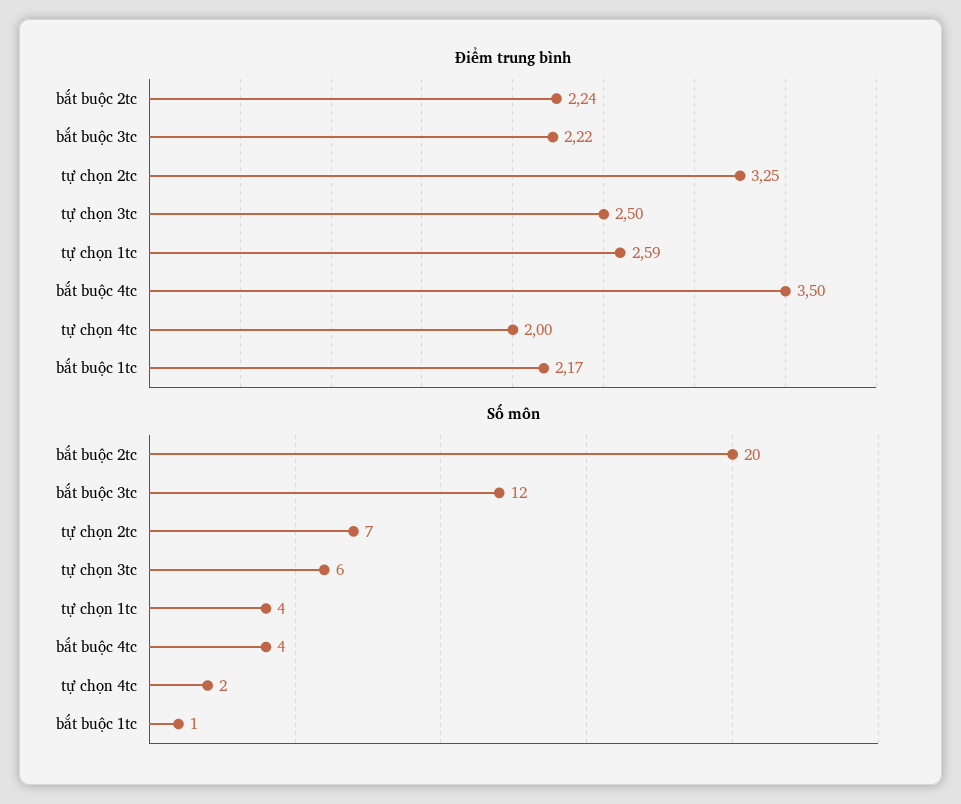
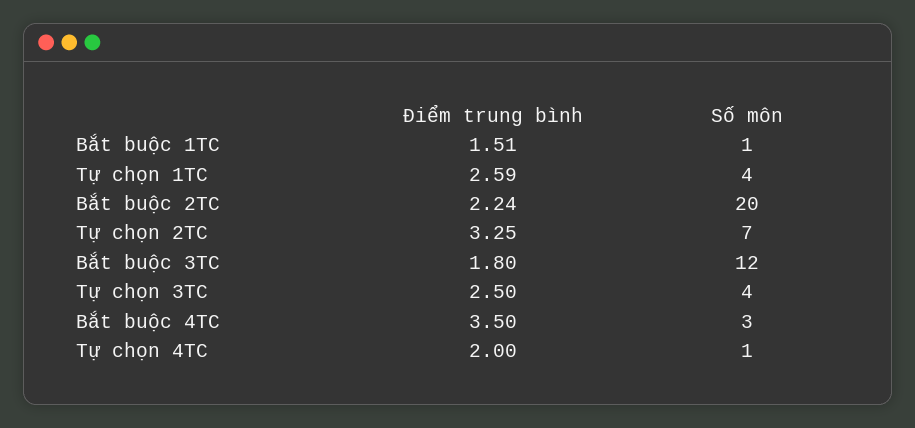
Điểm trung bình, bắt buộc 3tc: 2.22 -> 1.8
Điểm trung bình, bắt buộc 1tc: 2.17 -> 1.51
Số môn, tự chọn 3tc: 6 -> 4
Số môn, bắt buộc 4tc: 4 -> 3
Số môn, tự chọn 4tc: 2 -> 1

